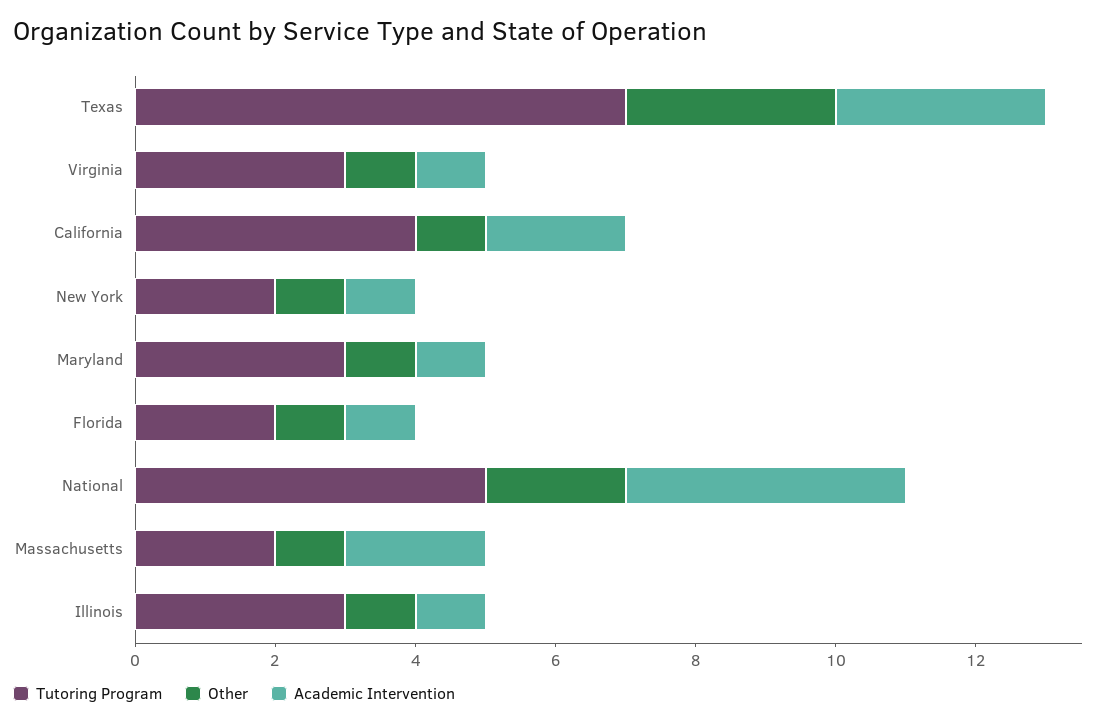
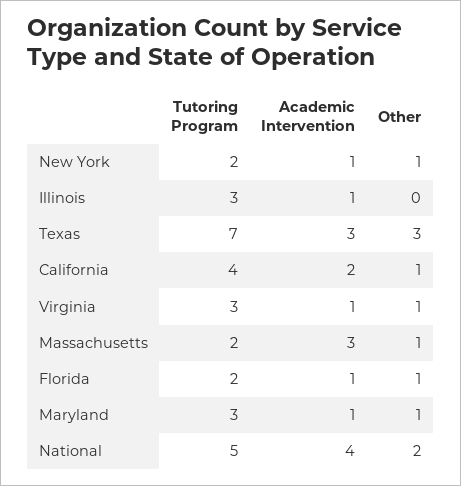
Academic Intervention, Massachusetts: 2 -> 3
Other, Illinois: 1 -> 0

